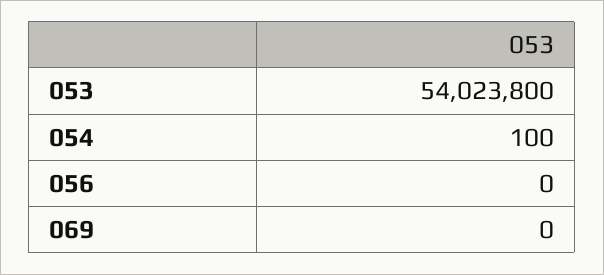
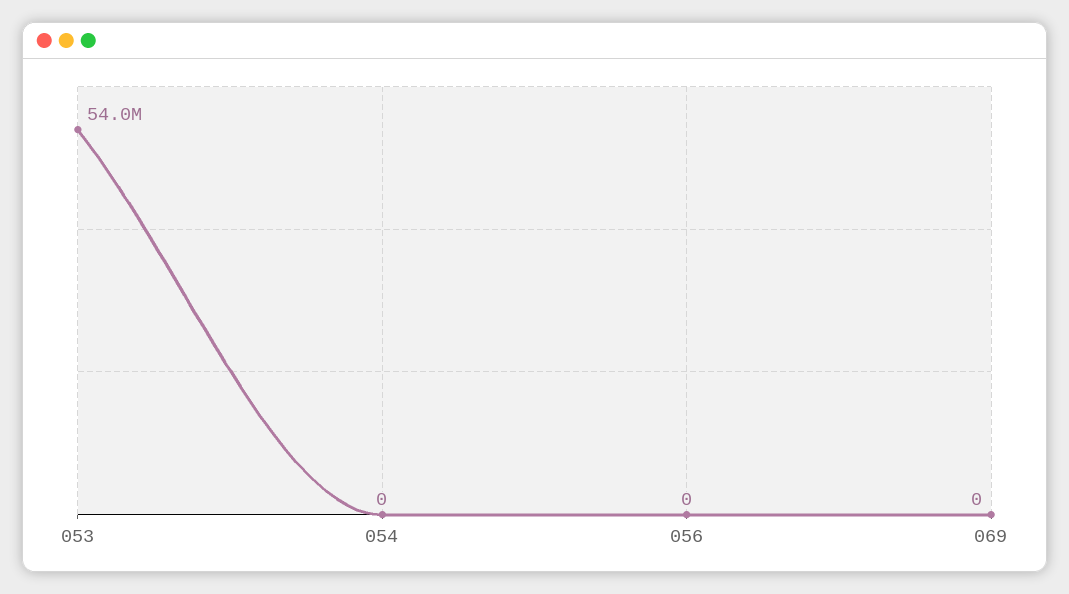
054: 100 -> 0

